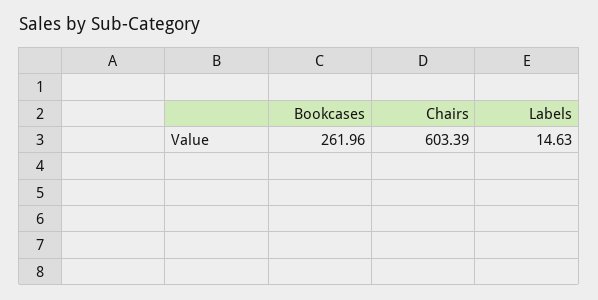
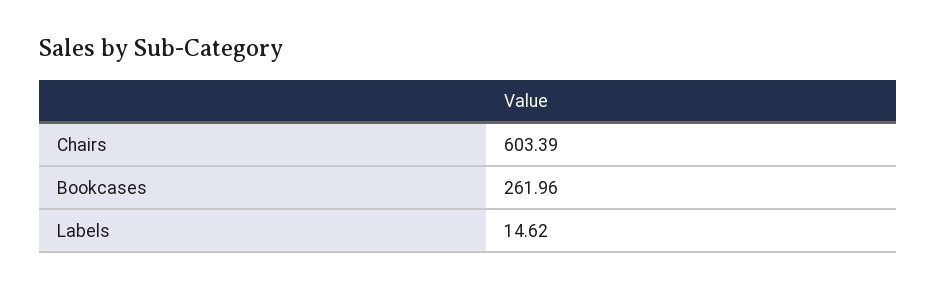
Labels: 14.63 -> 14.62

